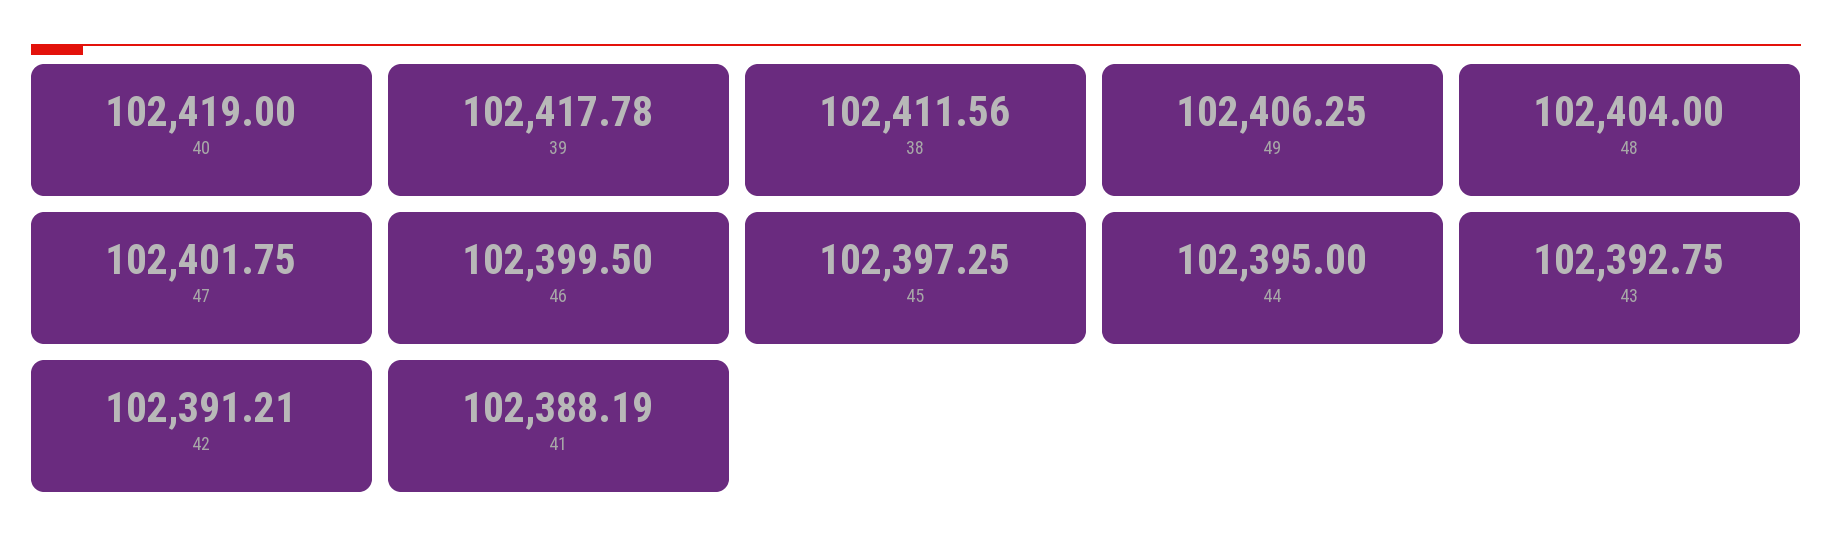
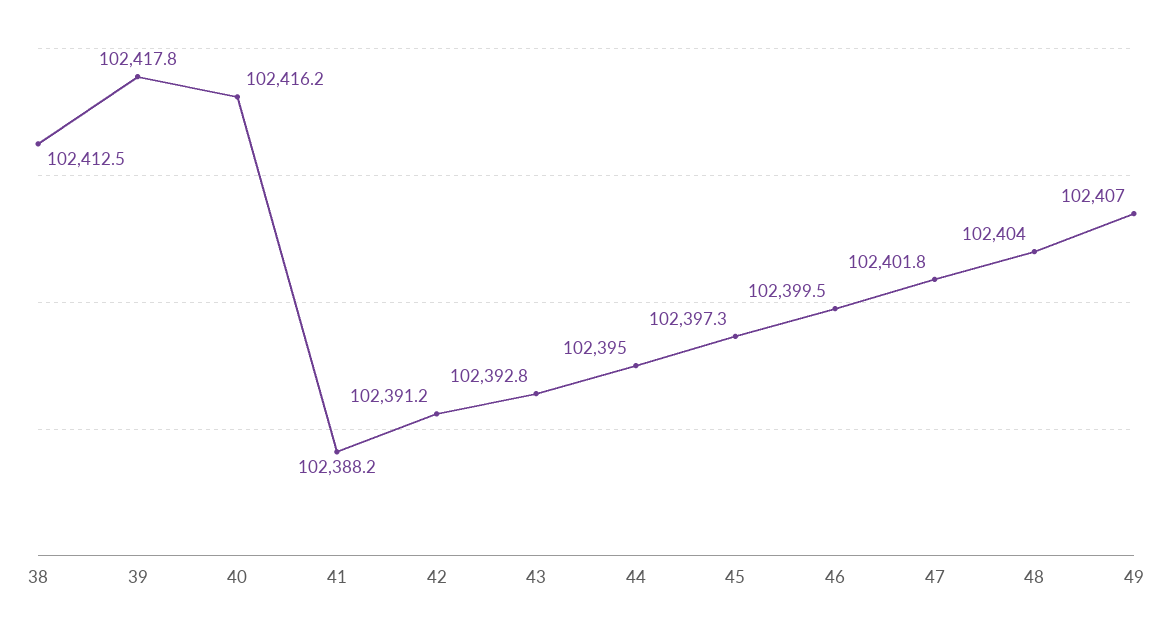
40: 102419 -> 102416.2
38: 102411.56 -> 102412.5
49: 102406.25 -> 102407

